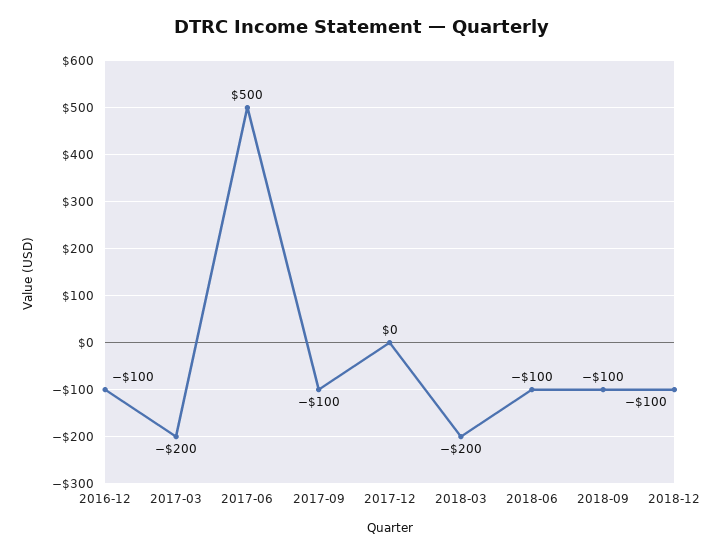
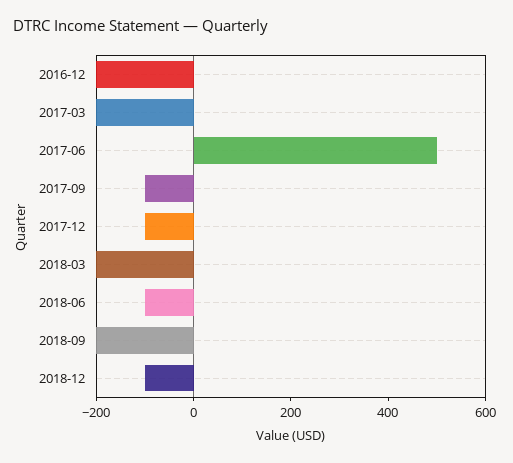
2016-12: -100 -> -200
2017-12: 0 -> -100
2018-09: -100 -> -200

